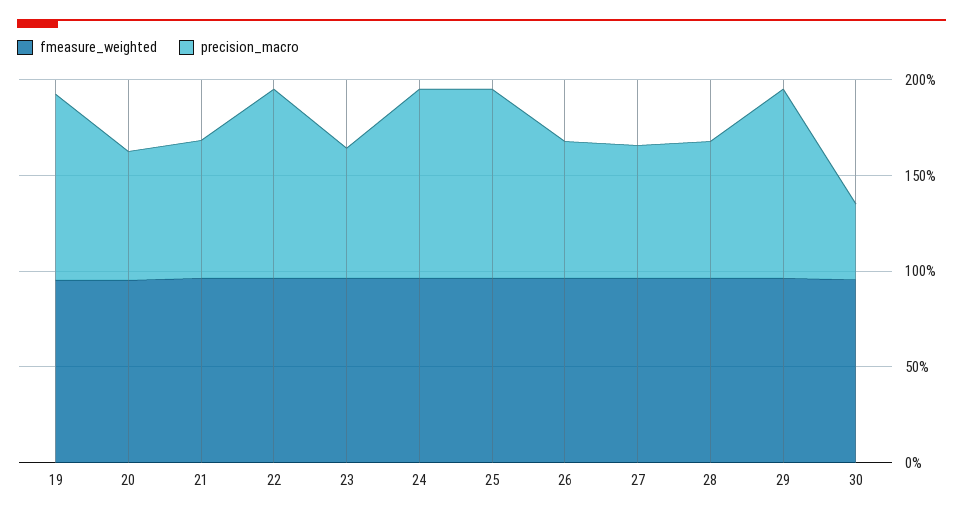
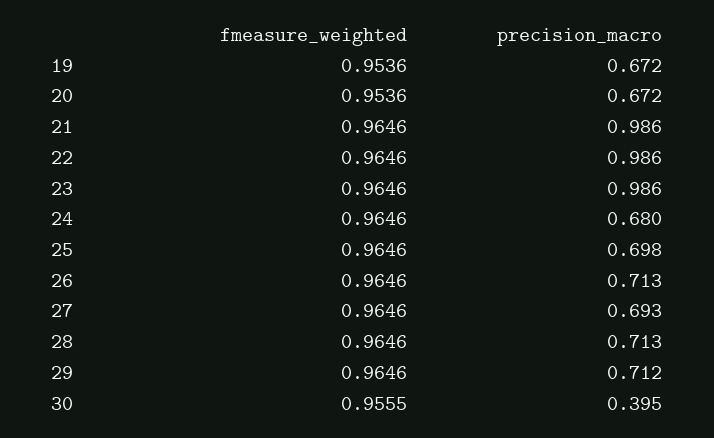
precision_macro, 19: 1 -> 0.672
precision_macro, 21: 0.7 -> 0.986
precision_macro, 23: 0.7 -> 0.986
precision_macro, 24: 1 -> 0.68
precision_macro, 25: 1 -> 0.698
precision_macro, 29: 1 -> 0.712

